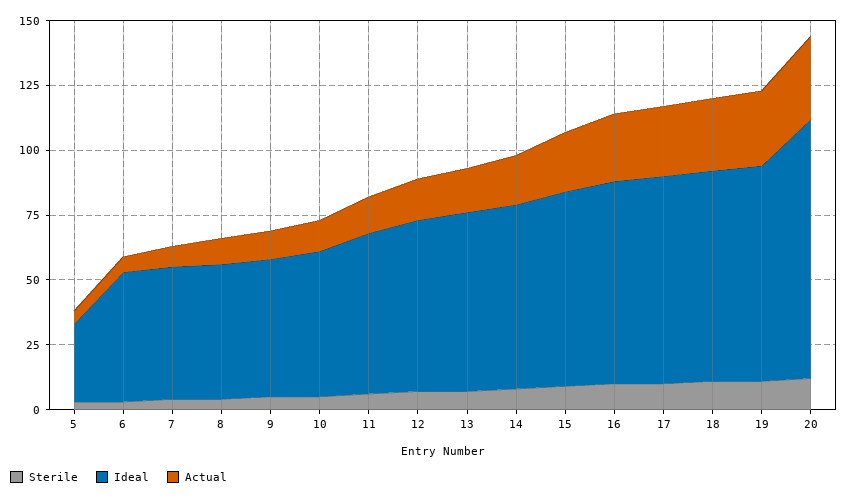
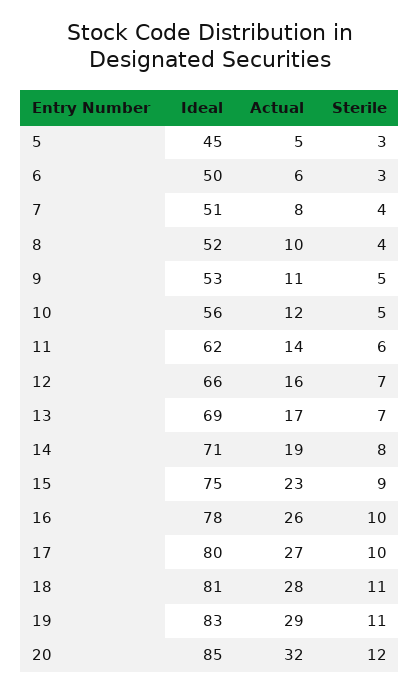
Ideal, 5: 30 -> 45
Ideal, 20: 100 -> 85

